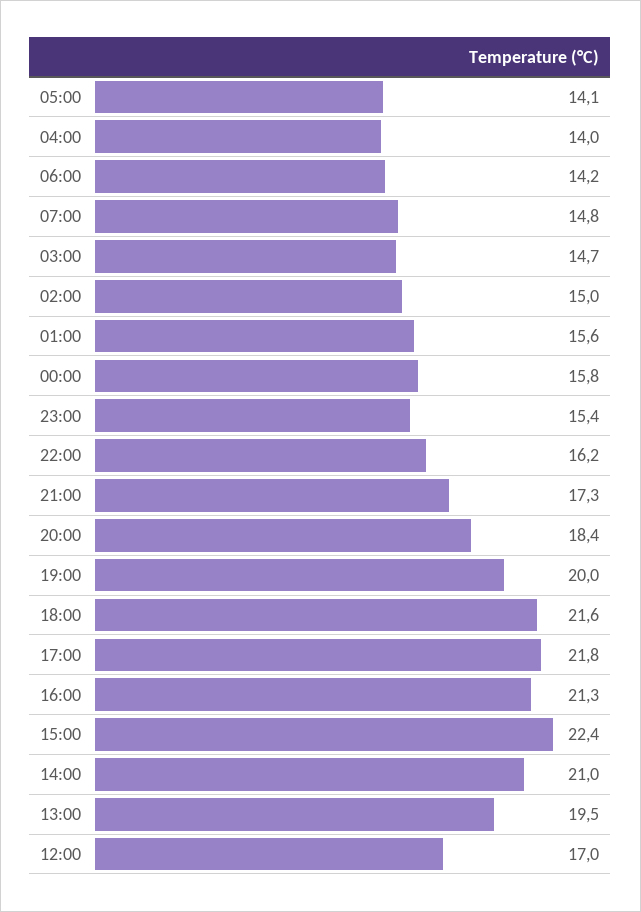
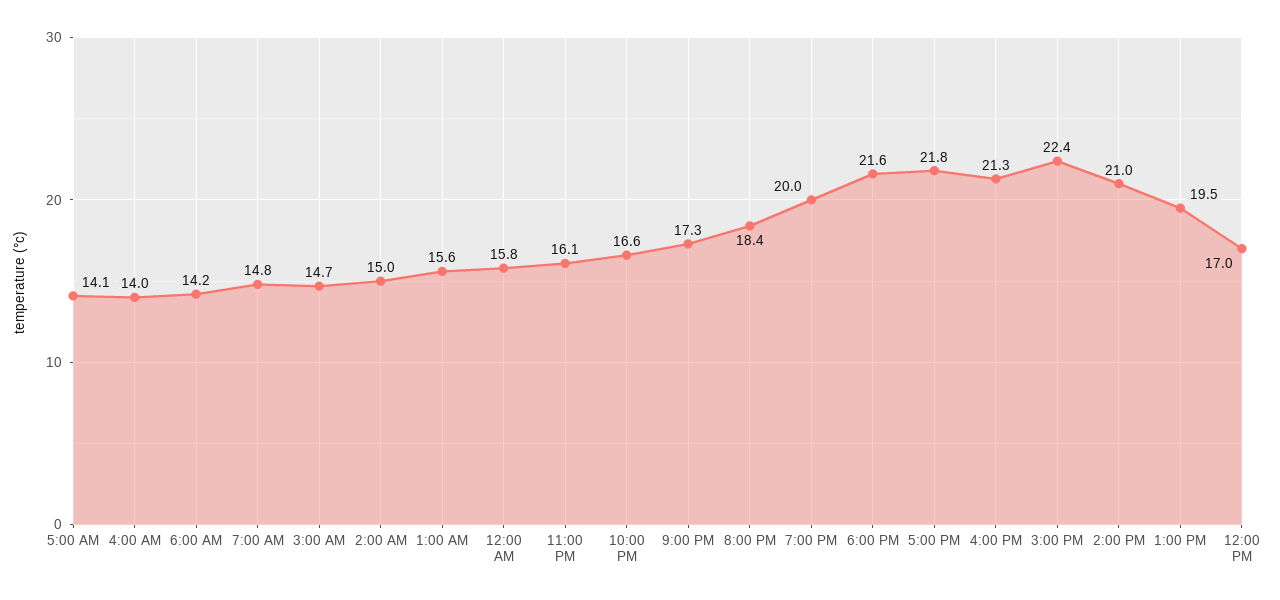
23:00: 15.4 -> 16.1
22:00: 16.2 -> 16.6

